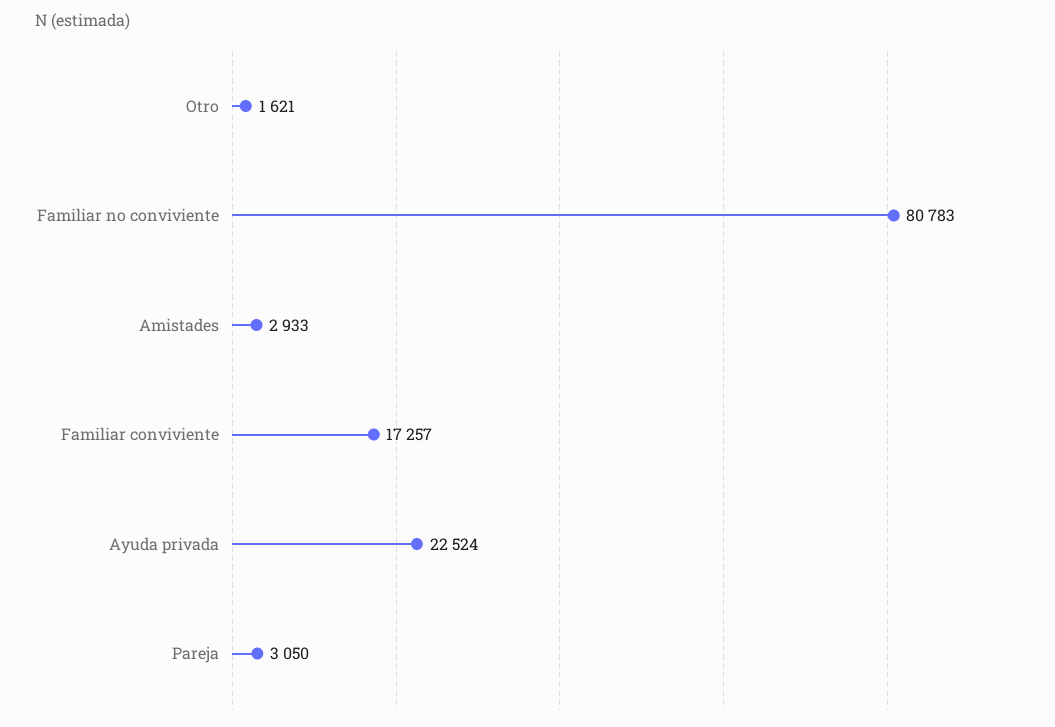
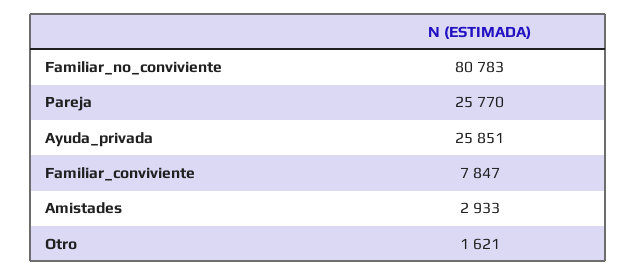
Familiar conviviente: 17257 -> 7847
Ayuda privada: 22524 -> 25851
Pareja: 3050 -> 25770

